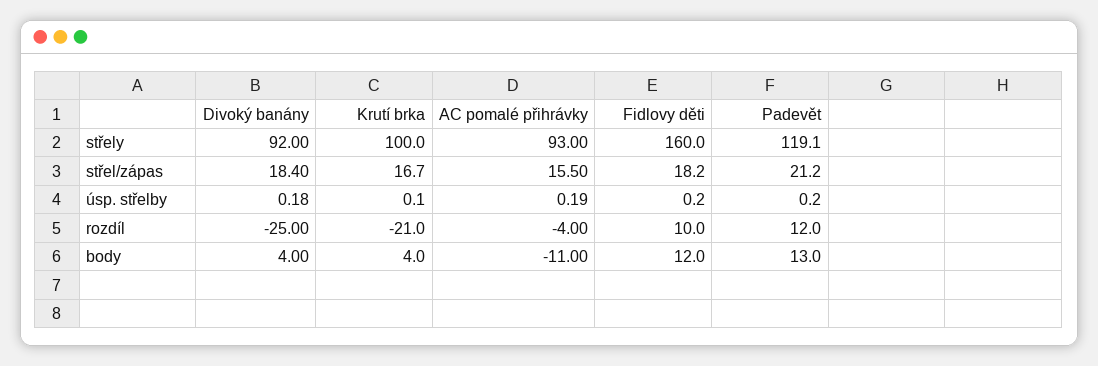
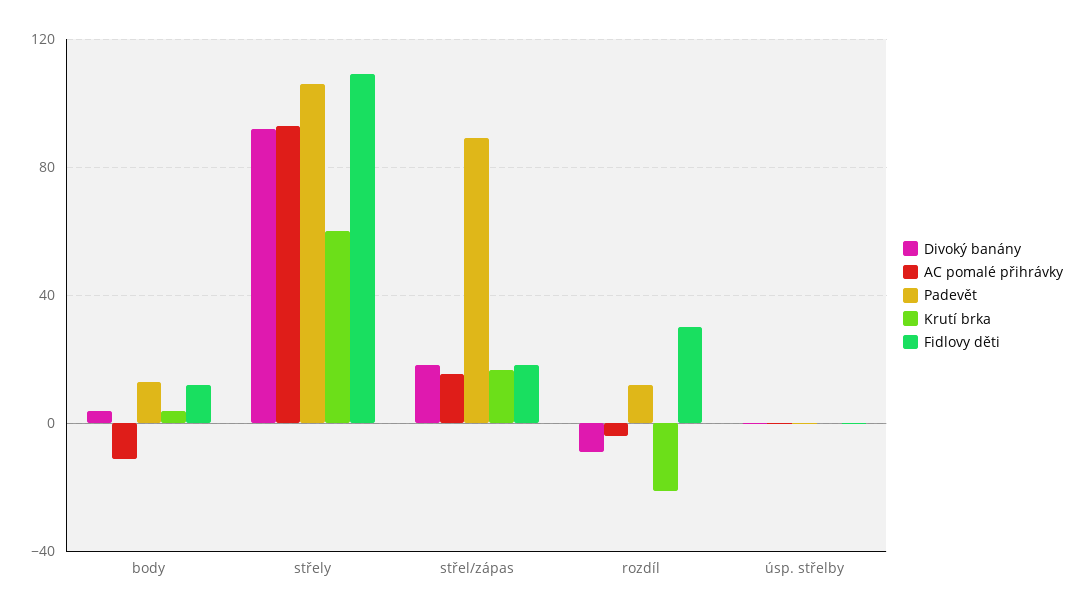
Krutí brka, střely: 100 -> 60
Fidlovy děti, střely: 160 -> 110
Padevět, střely: 119.1 -> 105
Padevět, střel/zápas: 21.2 -> 90
Divoký banány, rozdíl: -25 -> -10
Fidlovy děti, rozdíl: 10 -> 30

